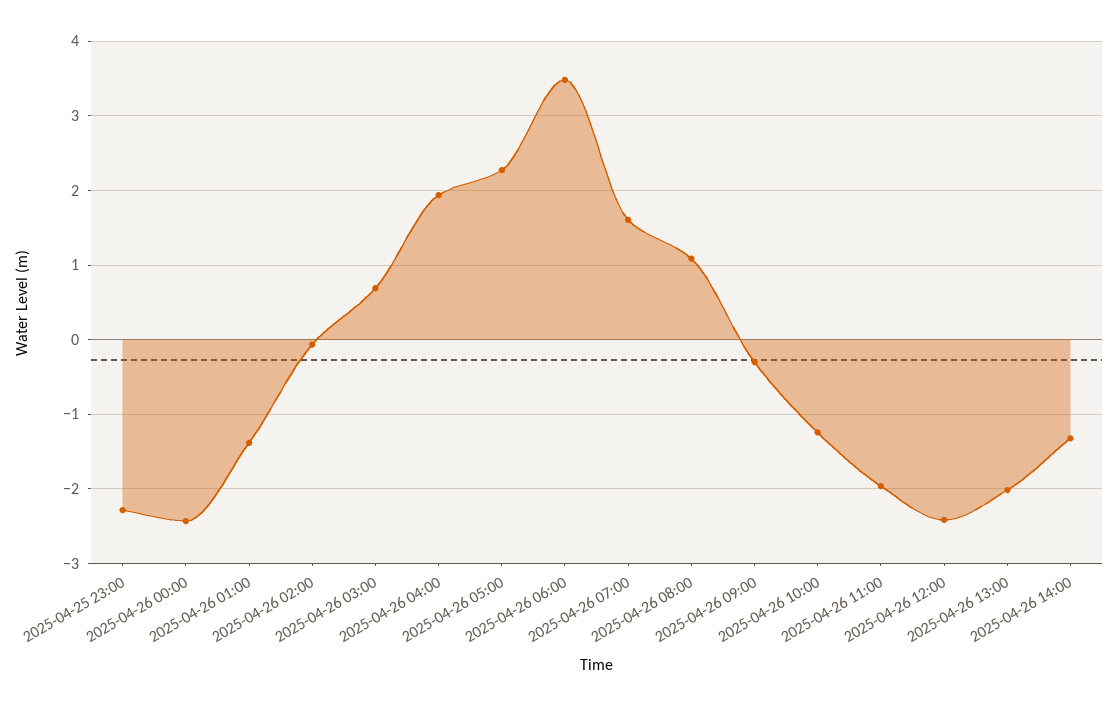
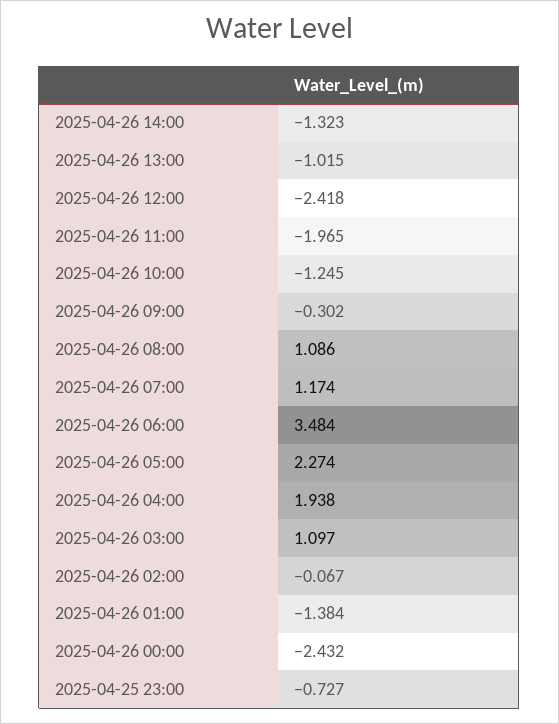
2025-04-25 23:00: -2.3 -> -0.727
2025-04-26 03:00: 0.7 -> 1.097
2025-04-26 07:00: 1.6 -> 1.174
2025-04-26 13:00: -2 -> -1.015

